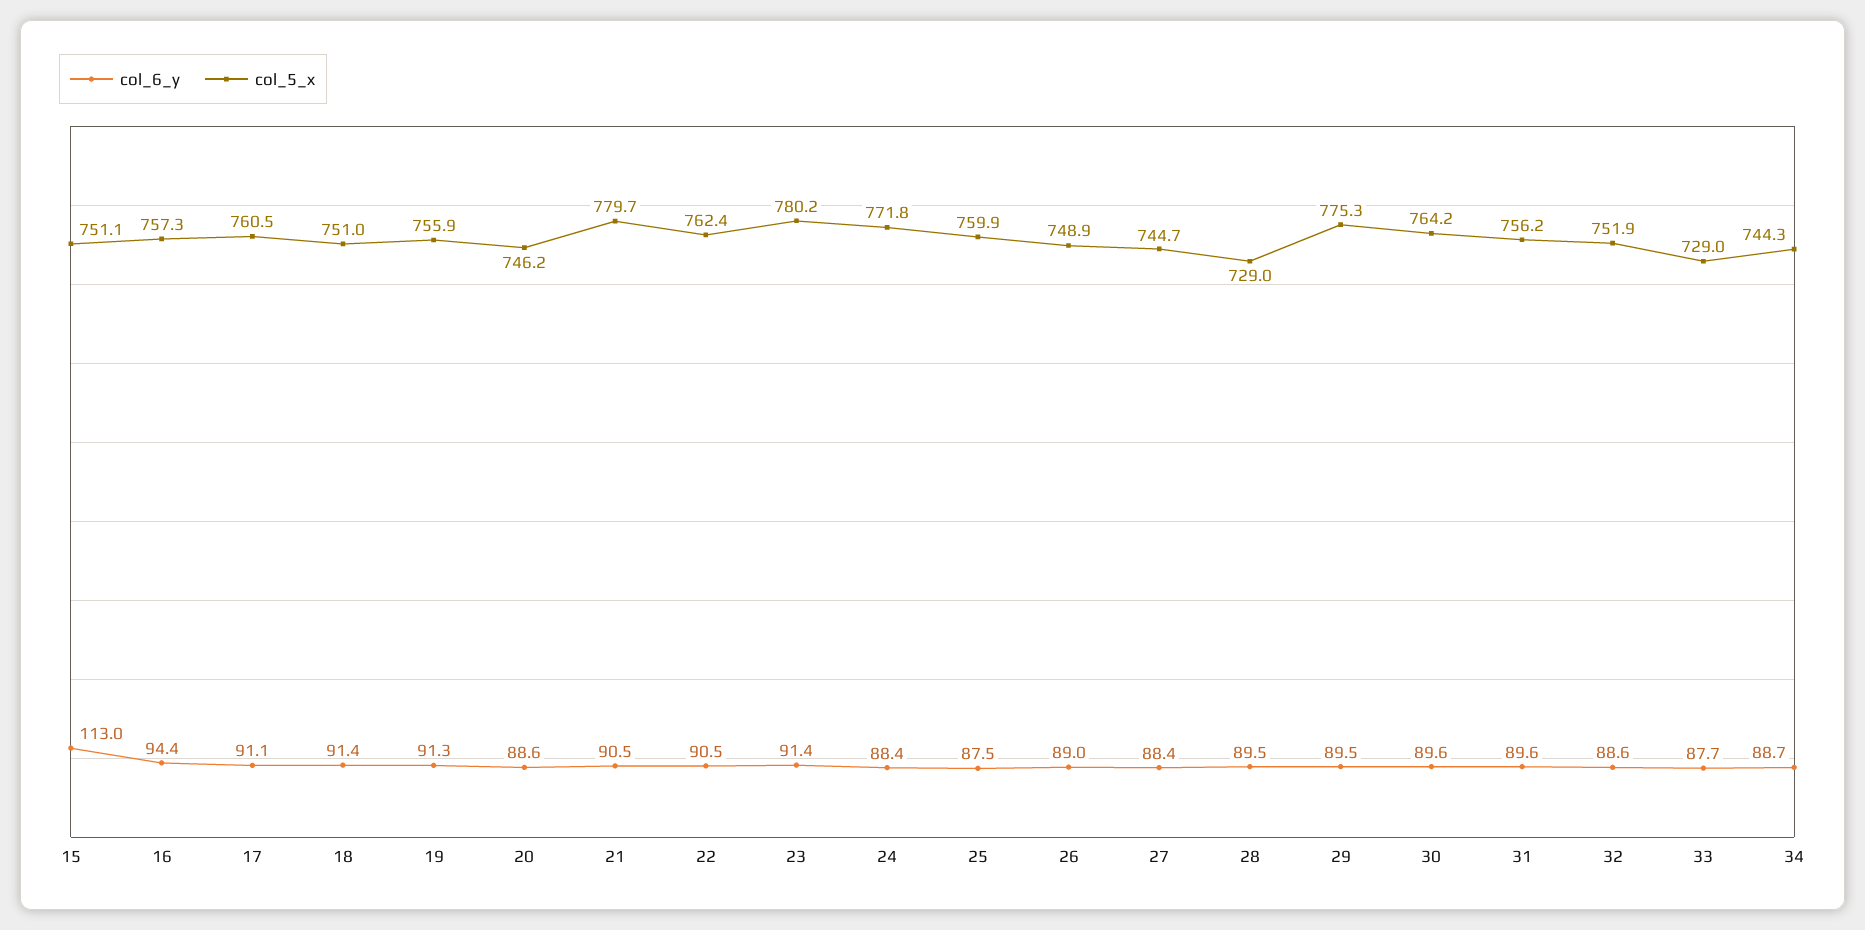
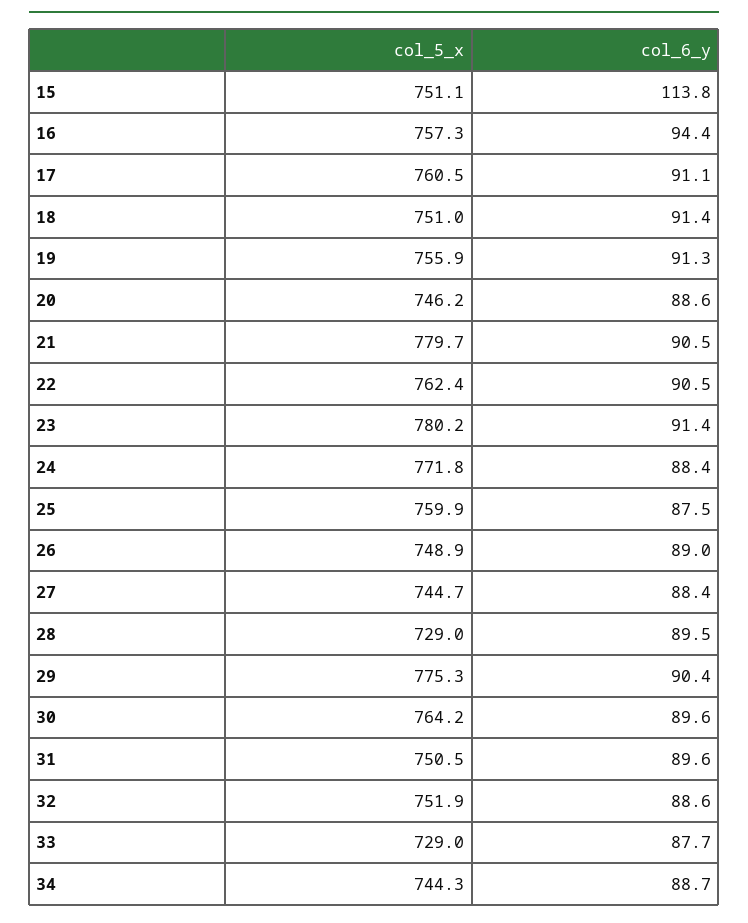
col_6_y, 15: 113 -> 113.8
col_6_y, 29: 89.5 -> 90.4
col_5_x, 31: 756.2 -> 750.5

